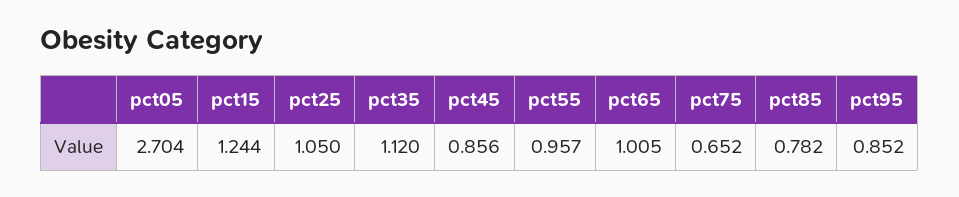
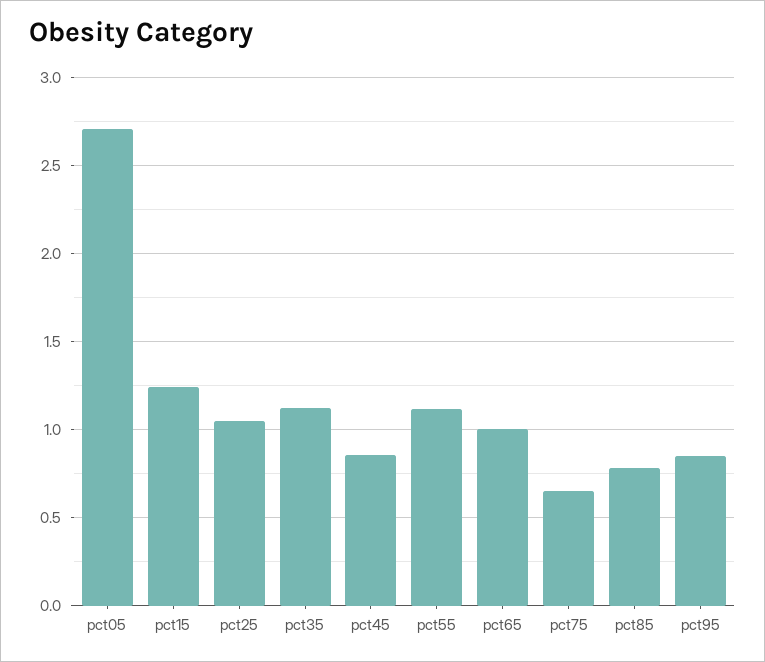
pct55: 0.957 -> 1.1

